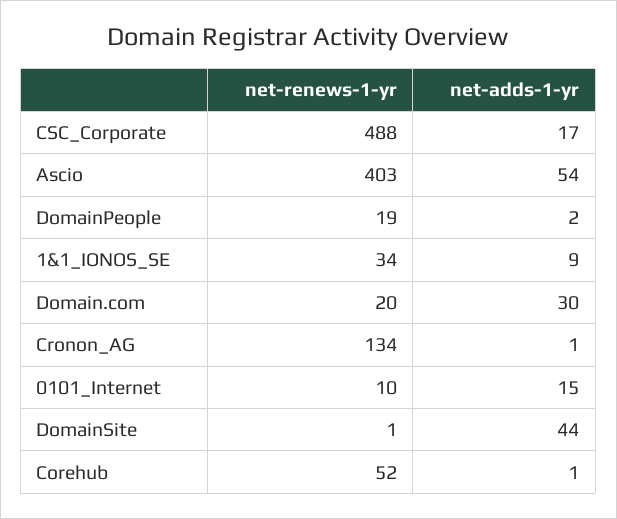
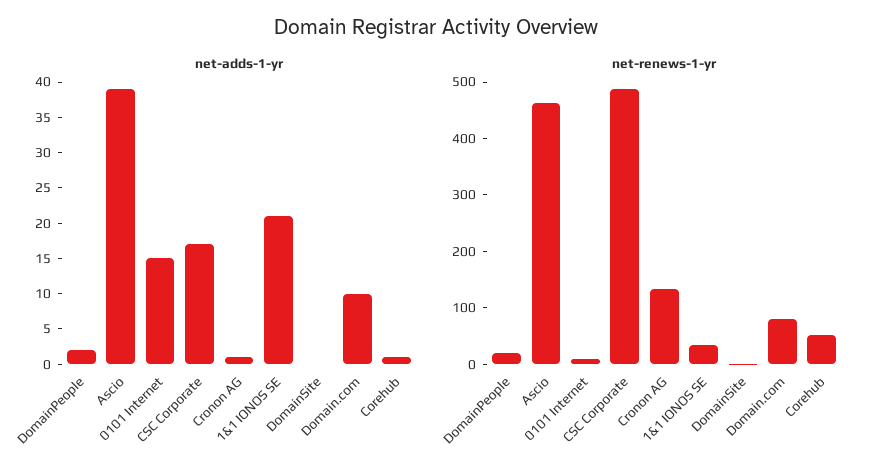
net-renews-1-yr, Ascio: 403 -> 460
net-adds-1-yr, Ascio: 54 -> 40
net-adds-1-yr, 1&1_IONOS_SE: 9 -> 20
net-renews-1-yr, Domain.com: 20 -> 80
net-adds-1-yr, Domain.com: 30 -> 10
net-adds-1-yr, DomainSite: 44 -> 0

